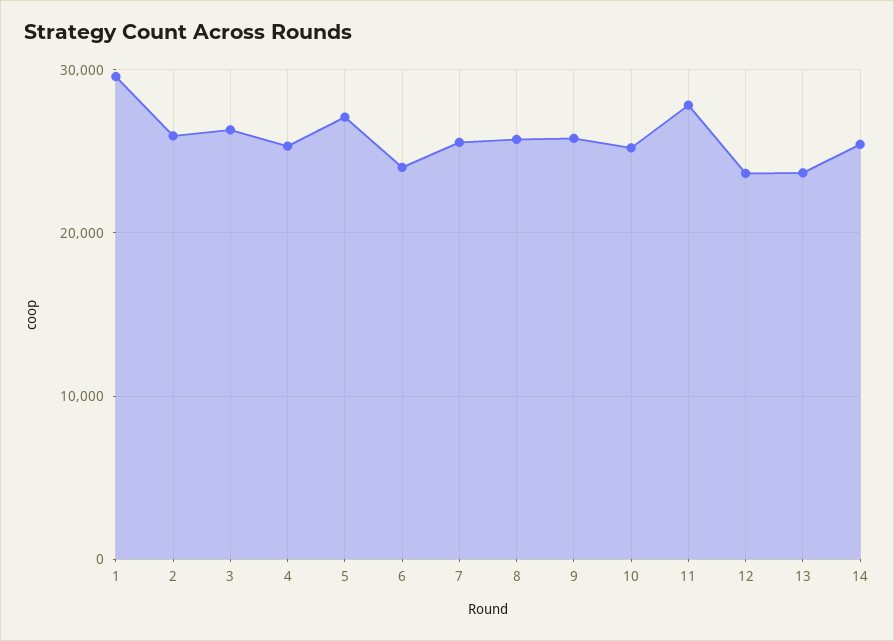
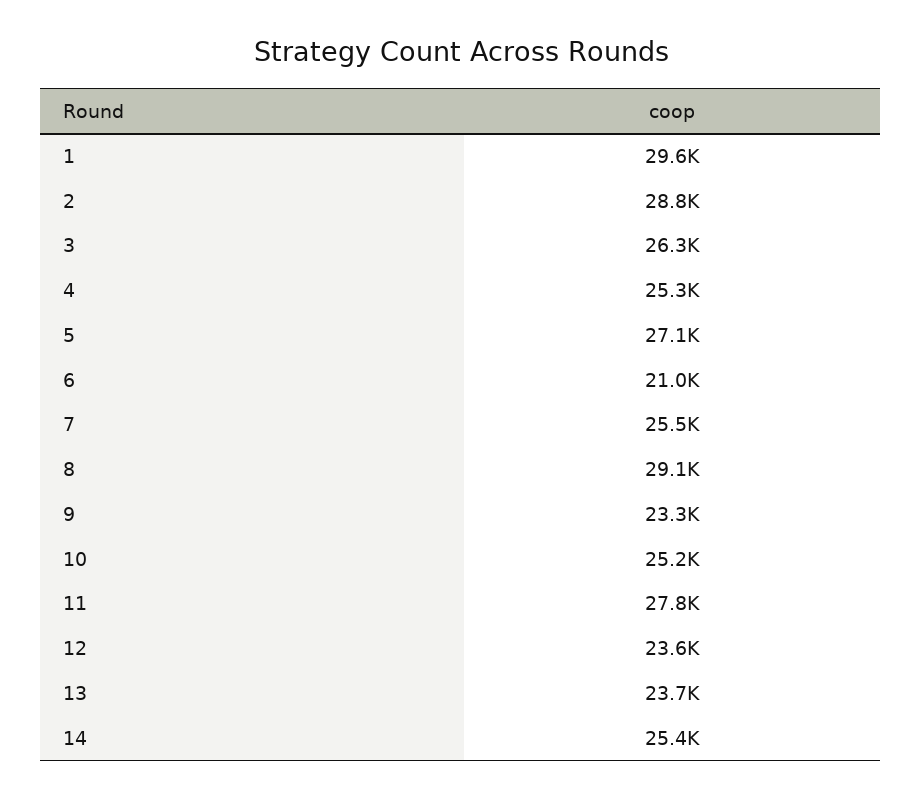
2: 26000 -> 28800
6: 24000 -> 21000
8: 26000 -> 29100
9: 26000 -> 23300

